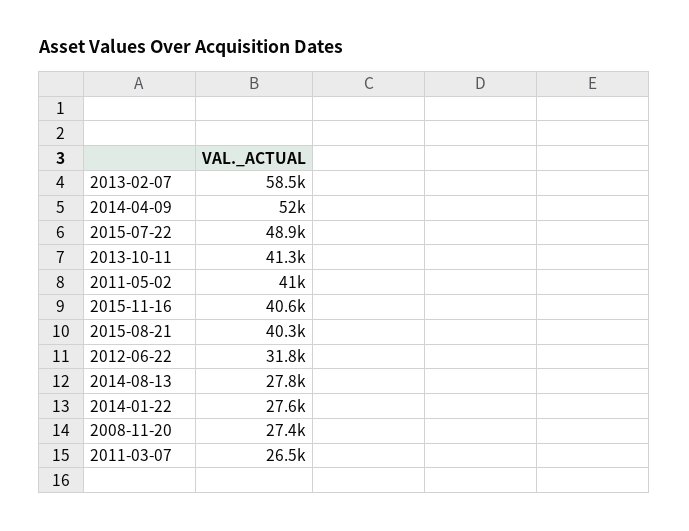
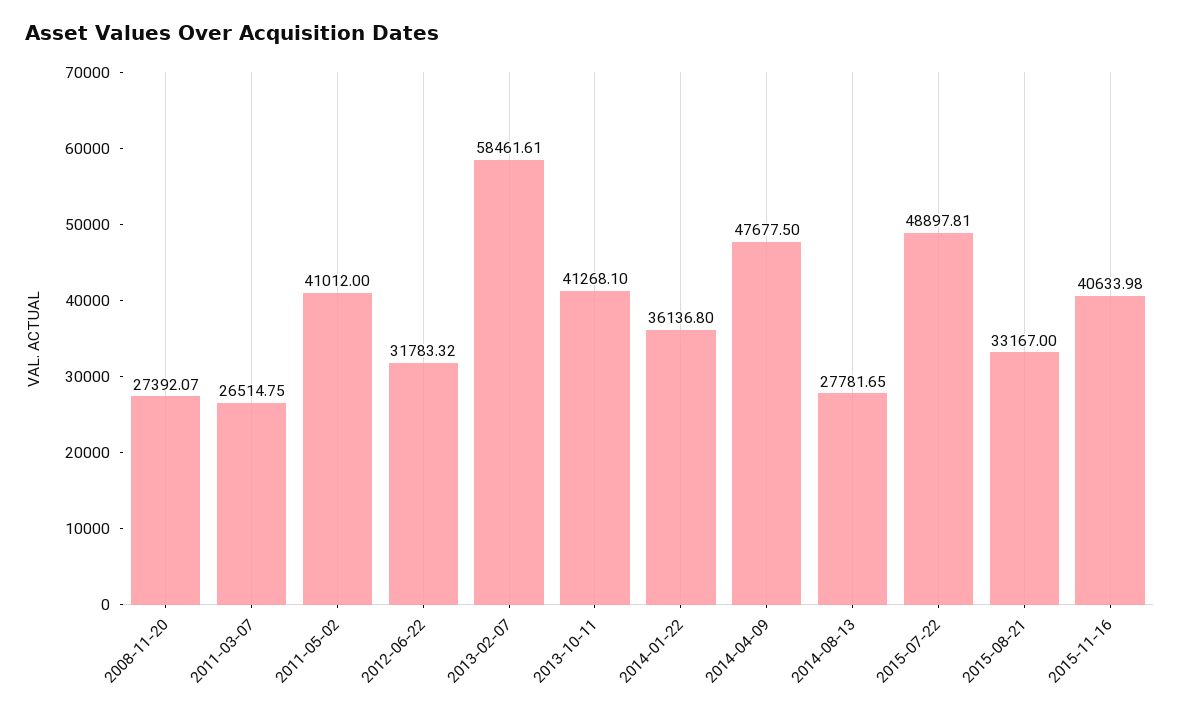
2014-04-09: 52000 -> 47677.5
2015-08-21: 40300 -> 33167
2014-01-22: 27600 -> 36136.8

